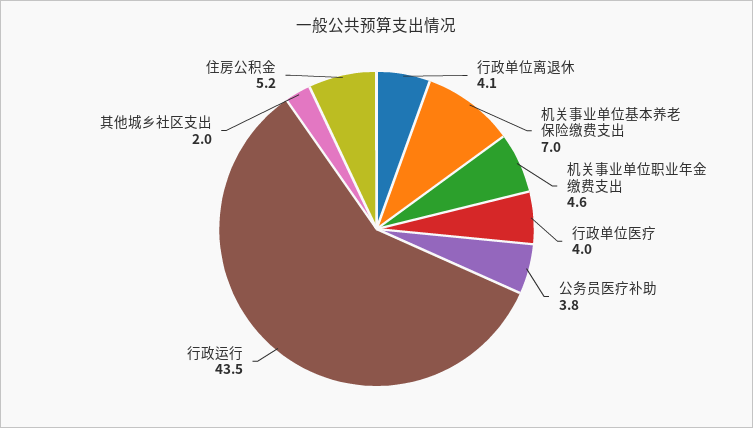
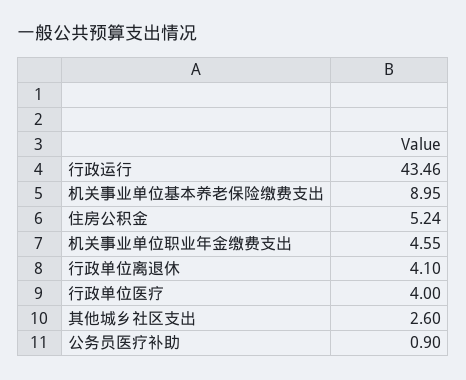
机关事业单位基本养老保险缴费支出: 7 -> 8.95
公务员医疗补助: 3.8 -> 0.9
其他城乡社区支出: 2 -> 2.6

